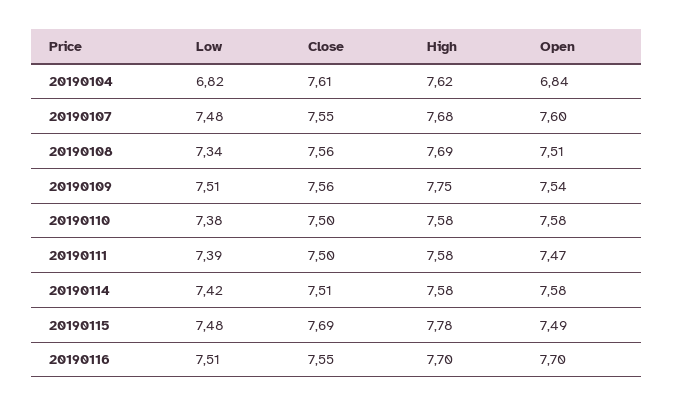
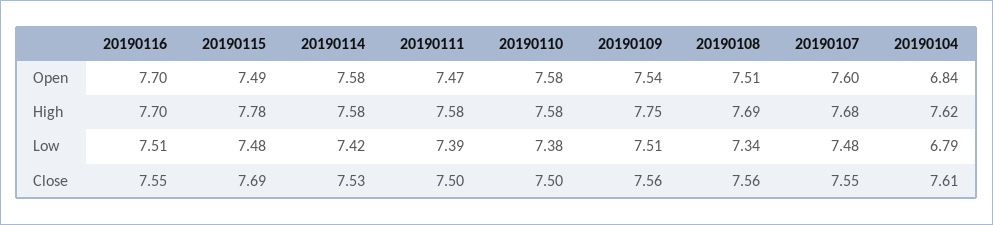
Low, 20190104: 6.82 -> 6.79
Close, 20190114: 7.51 -> 7.53

